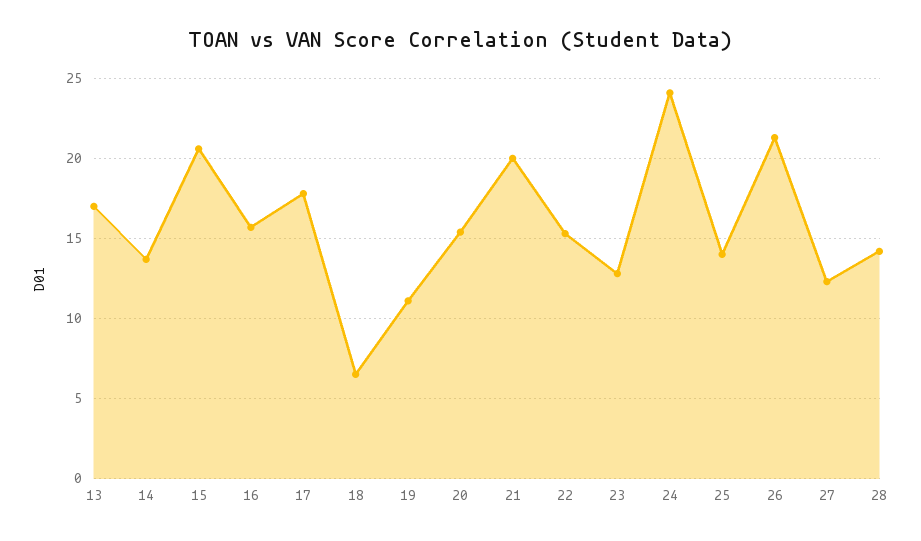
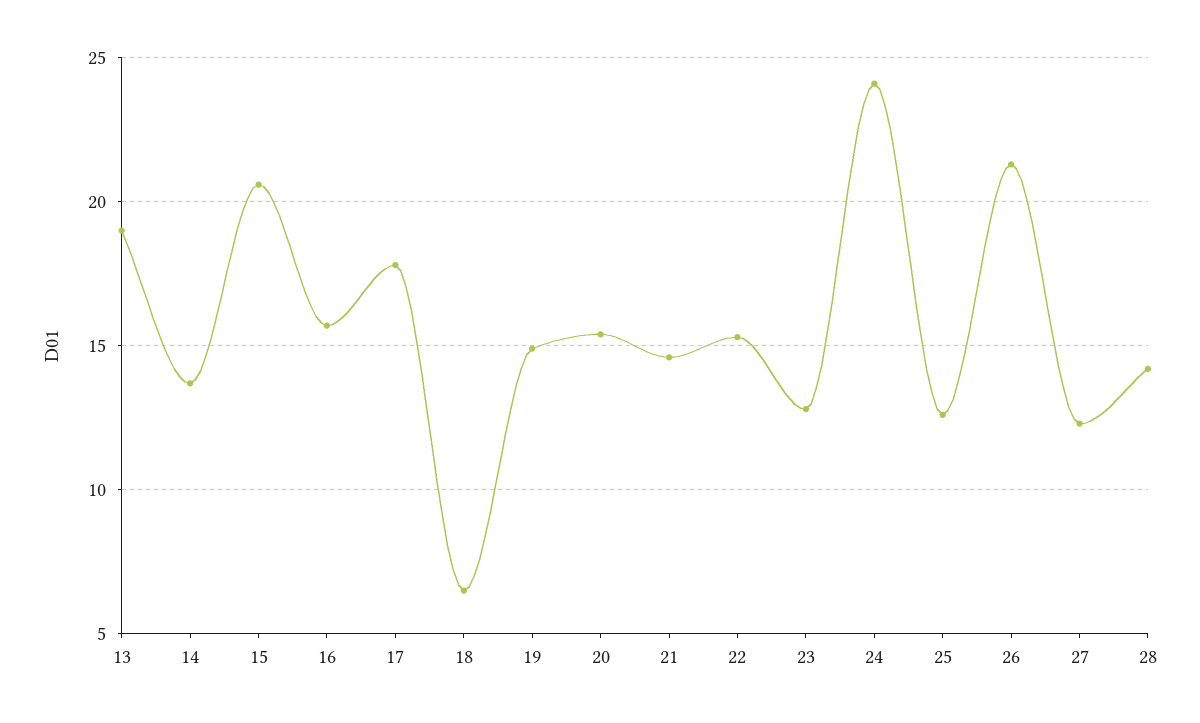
13: 17 -> 19
19: 11 -> 15
21: 20 -> 14.5
25: 14 -> 12.5

